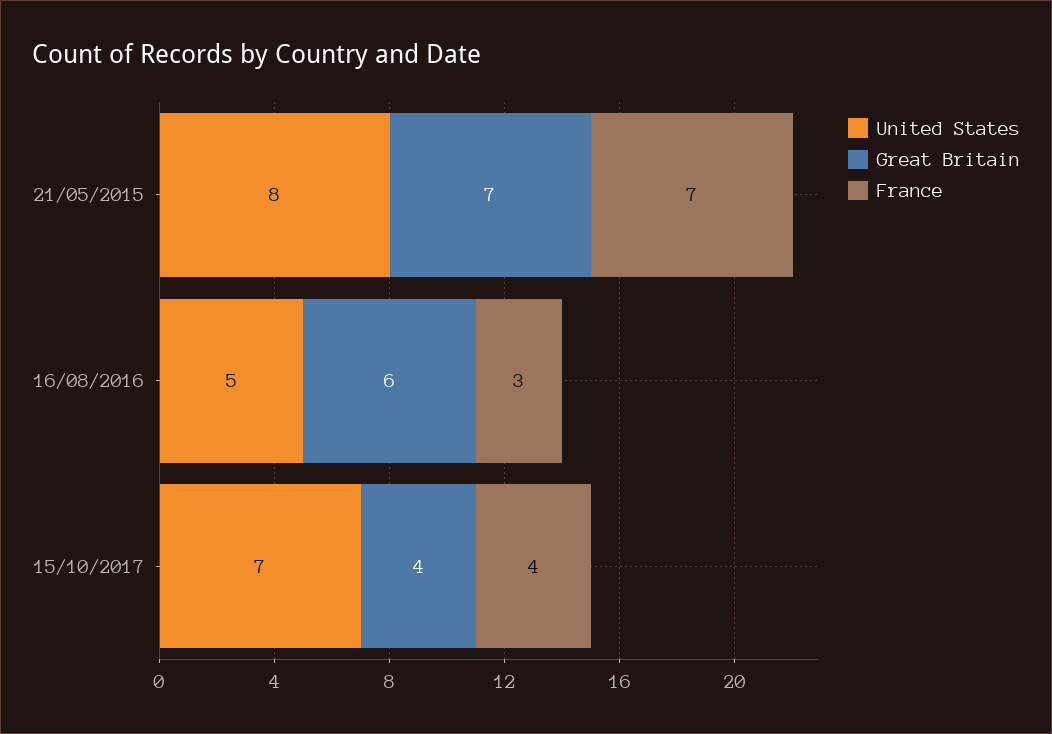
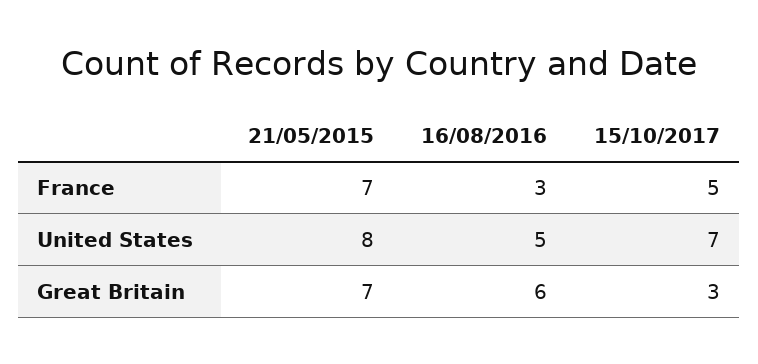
Great Britain, 15/10/2017: 4 -> 3
France, 15/10/2017: 4 -> 5

